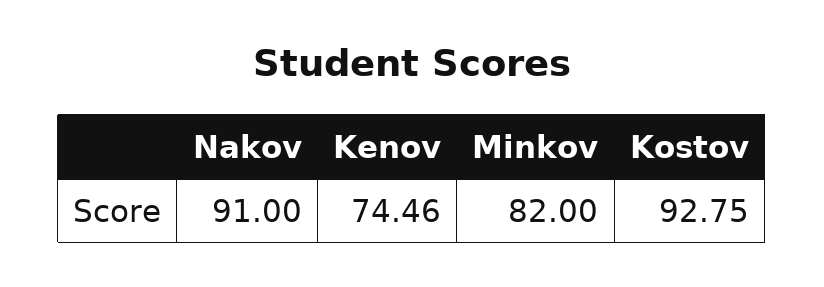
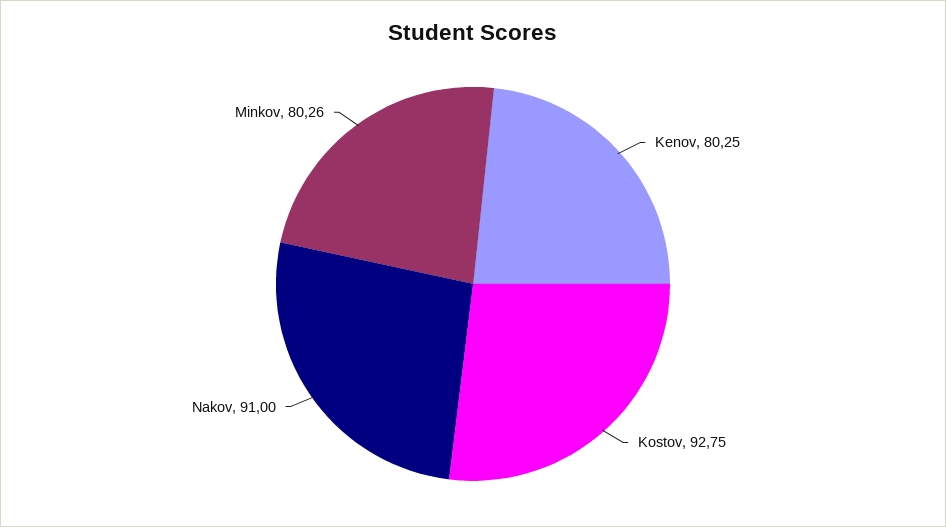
Kenov: 74.46 -> 80.25
Minkov: 82 -> 80.26

